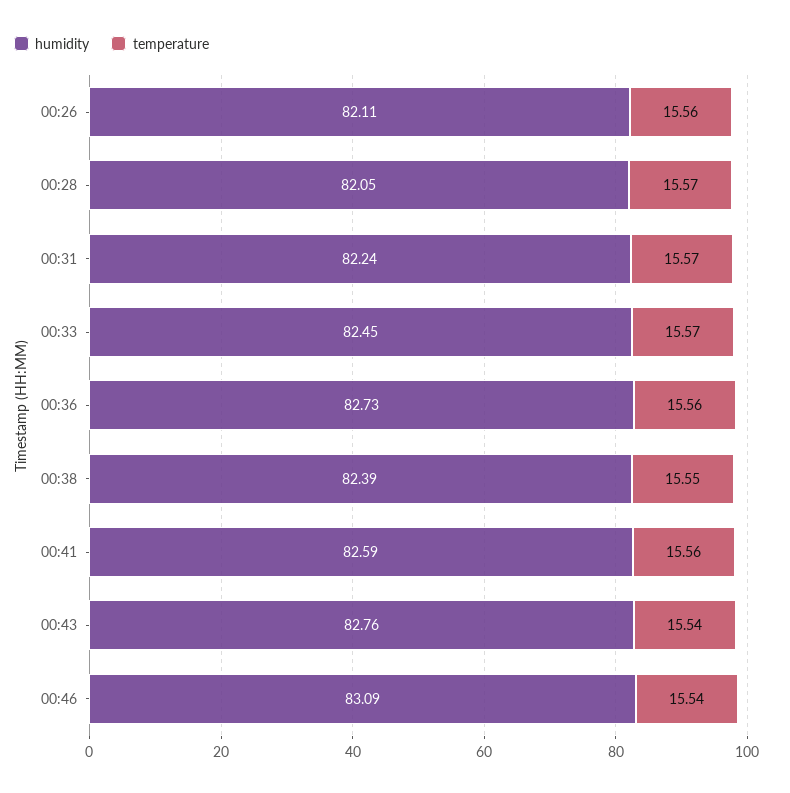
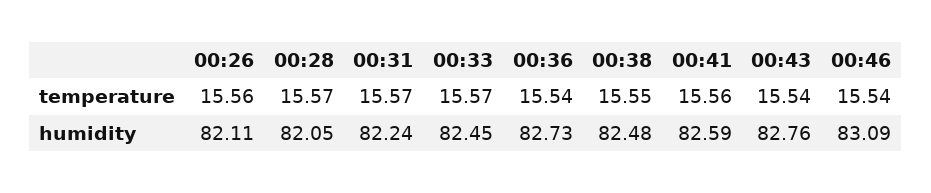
temperature, 00:36: 15.56 -> 15.54
humidity, 00:38: 82.39 -> 82.48

